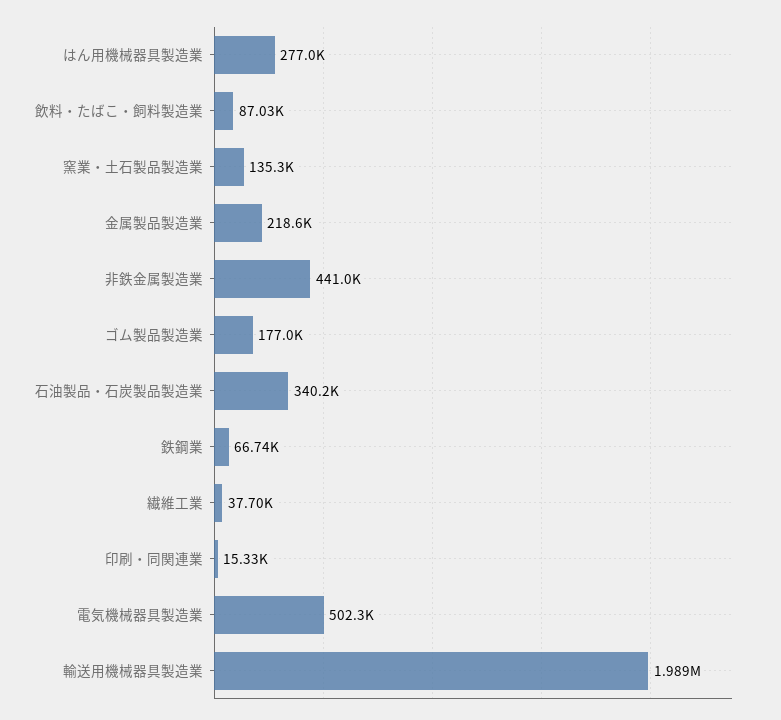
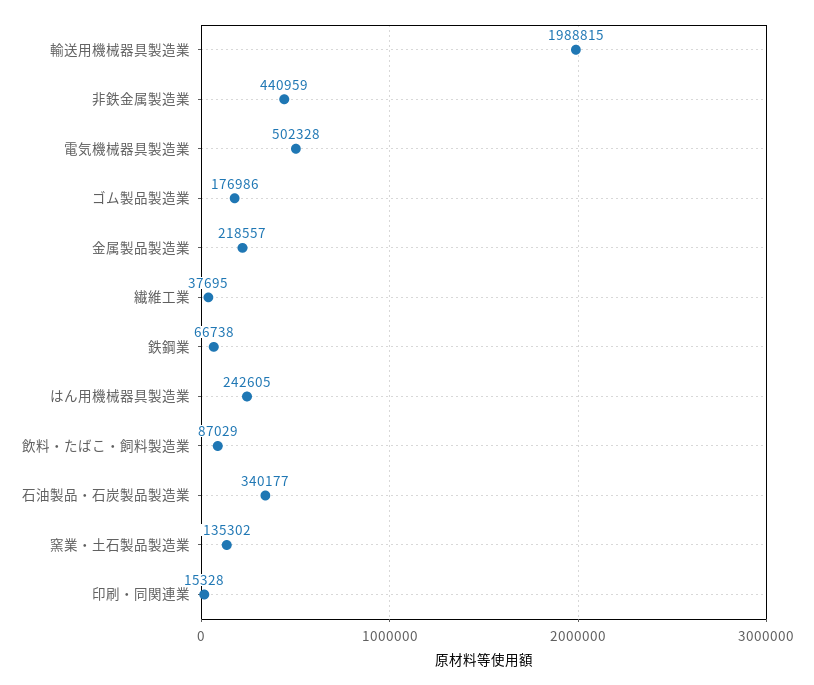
はん用機械器具製造業: 277000 -> 242605

